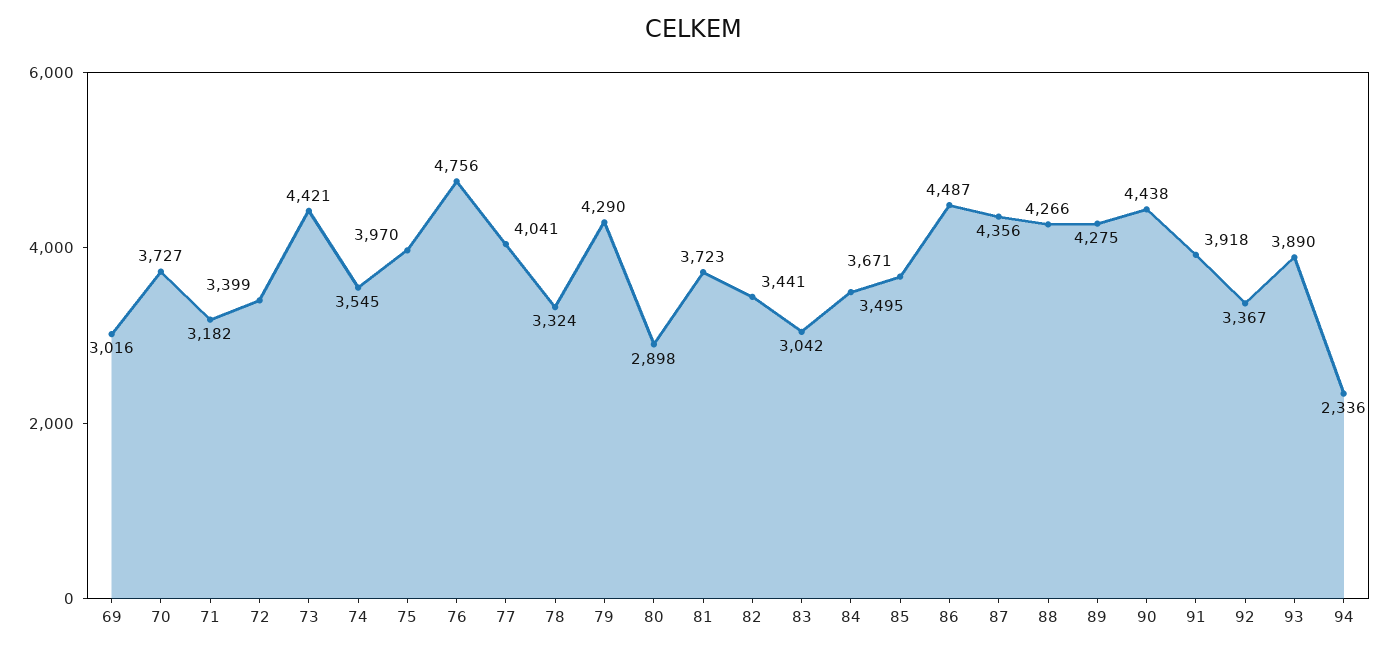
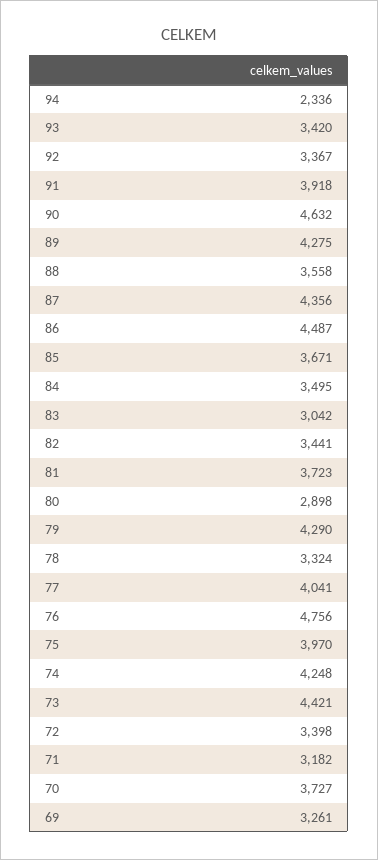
69: 3016 -> 3261
72: 3399 -> 3398
74: 3545 -> 4248
88: 4266 -> 3558
90: 4438 -> 4632
93: 3890 -> 3420

